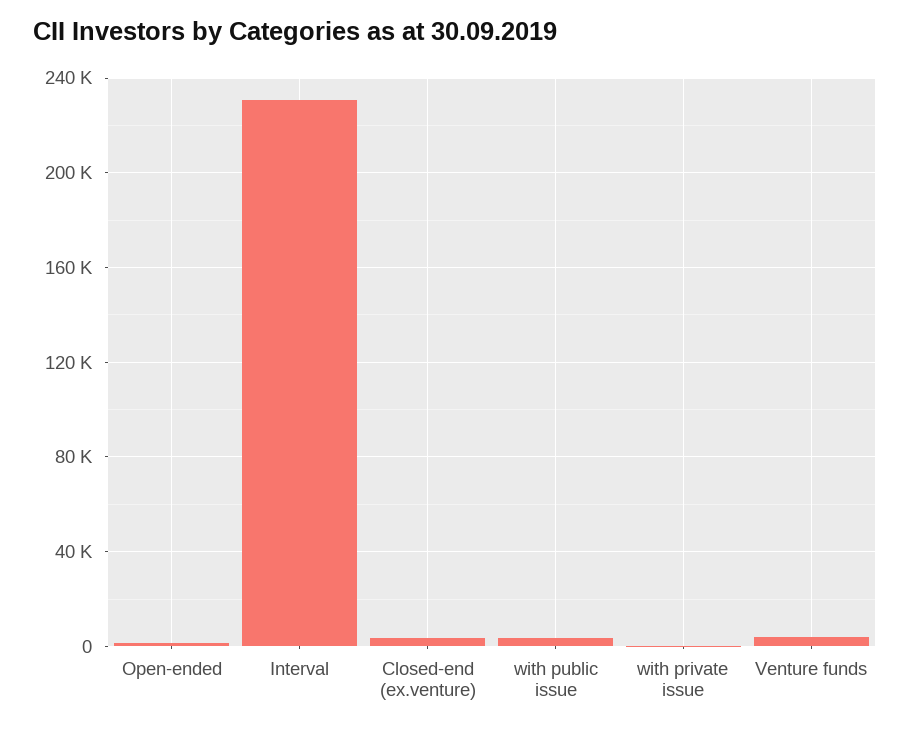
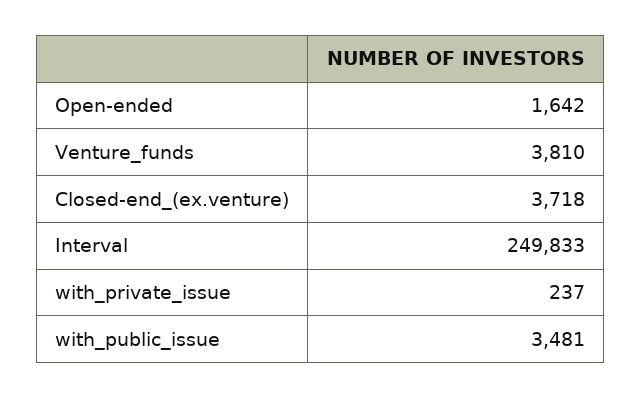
Interval: 230000 -> 249833

